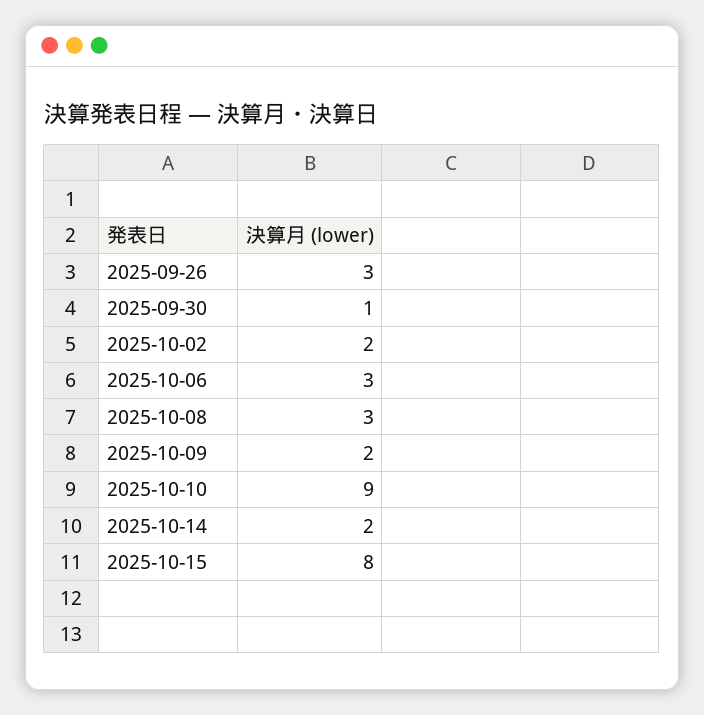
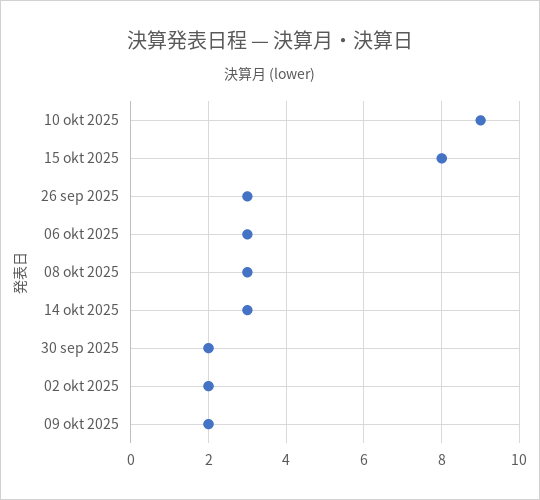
2025-09-30: 1 -> 2
2025-10-14: 2 -> 3

